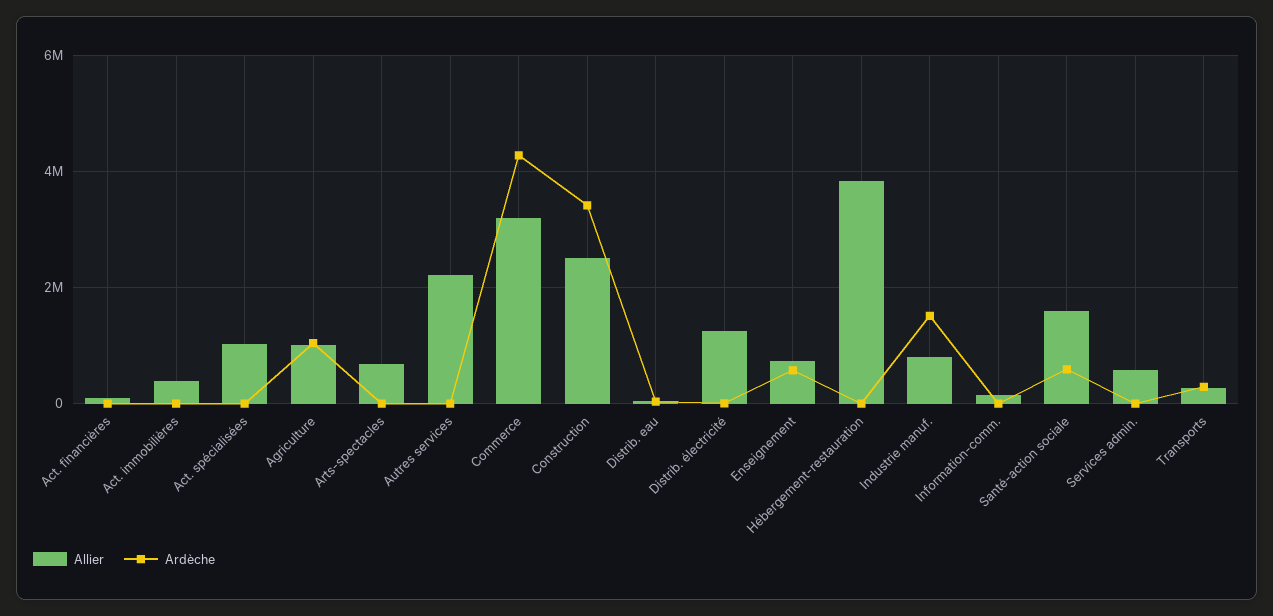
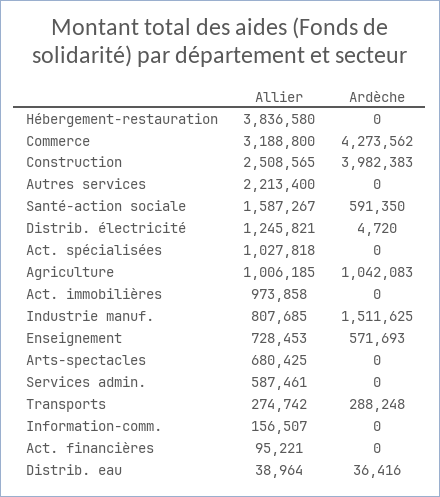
Allier, Act. immobilières: 400000 -> 973858
Ardèche, Construction: 3400000 -> 3982383

